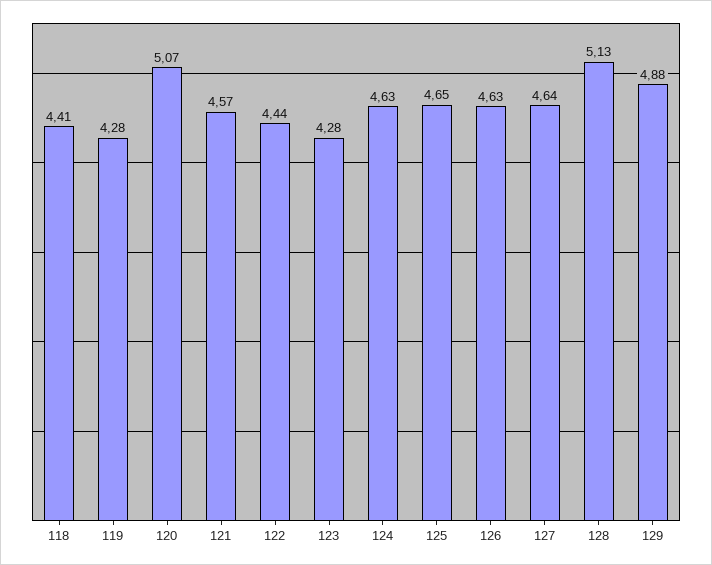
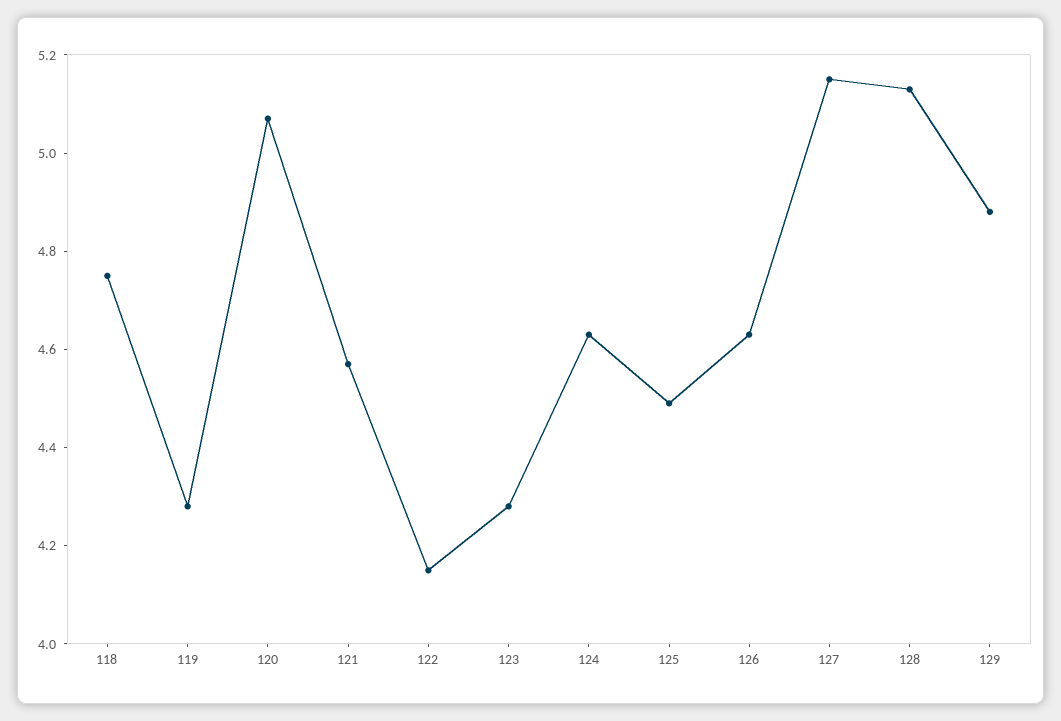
118: 4.41 -> 4.75
122: 4.44 -> 4.15
125: 4.65 -> 4.5
127: 4.64 -> 5.15

